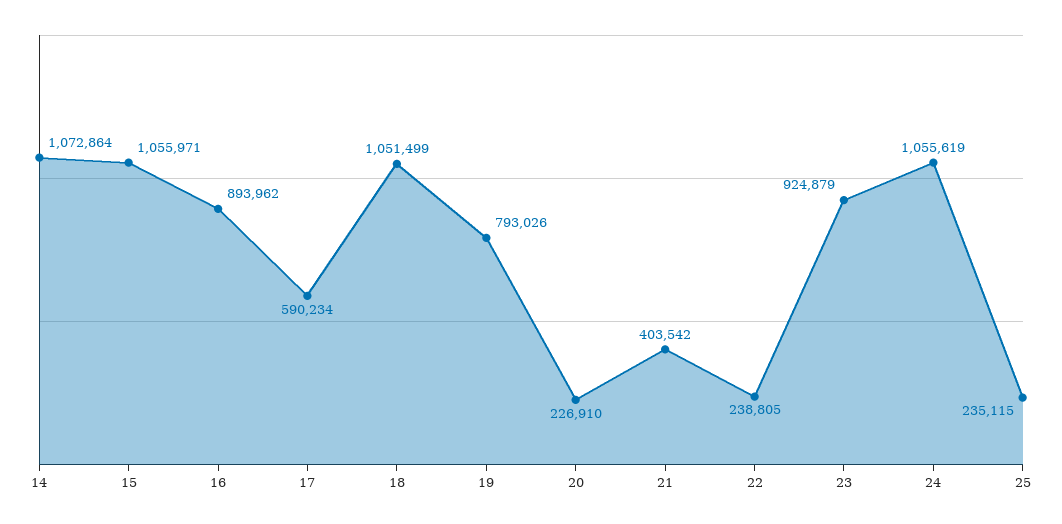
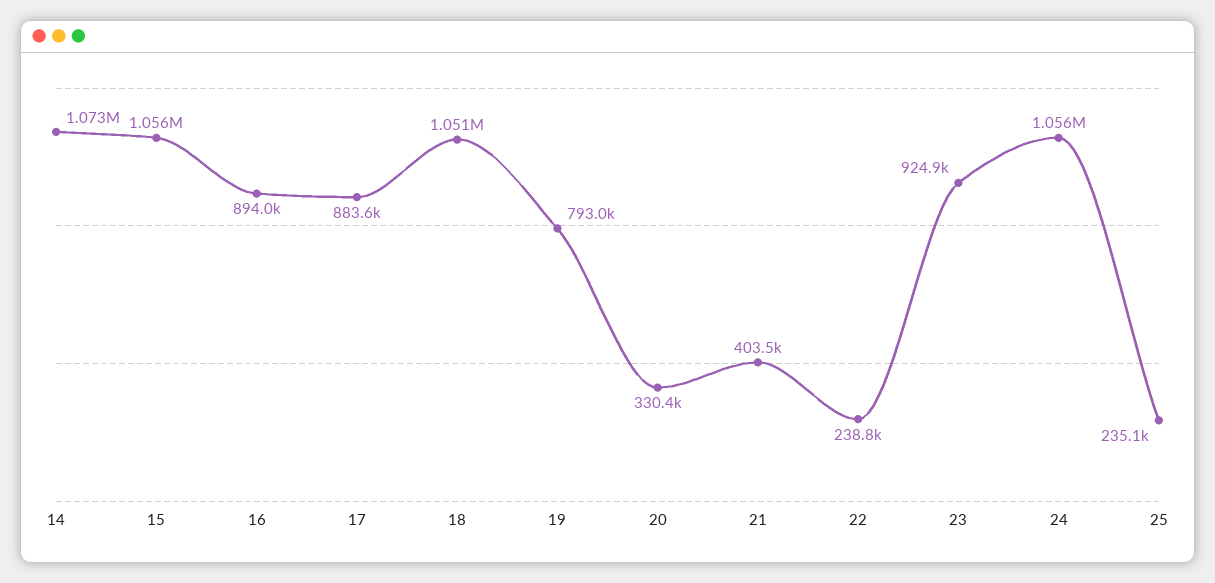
17: 590234 -> 883600
20: 226910 -> 330400

